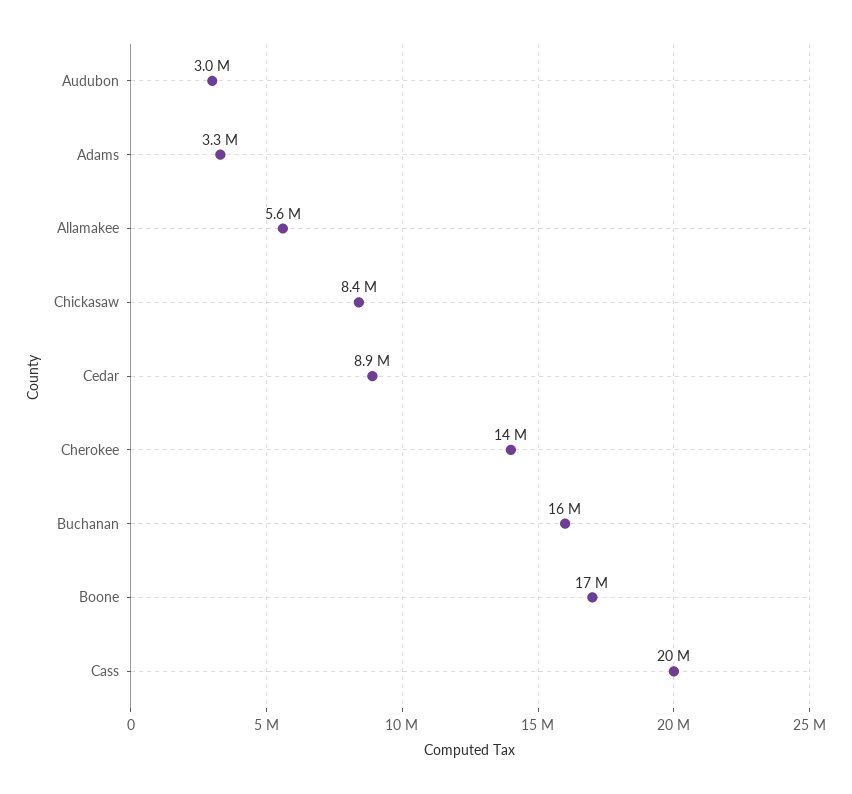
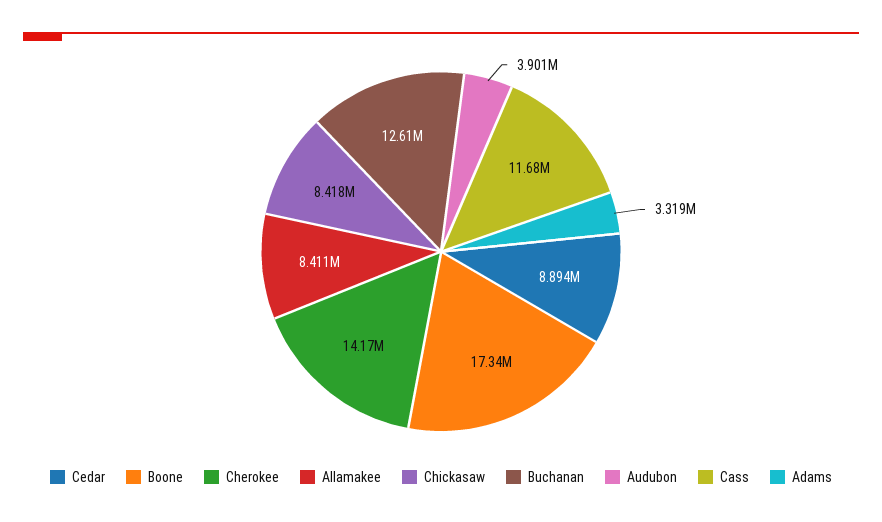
Audubon: 3000000 -> 3901000
Allamakee: 5600000 -> 8411000
Buchanan: 16000000 -> 12610000
Cass: 20000000 -> 11680000

